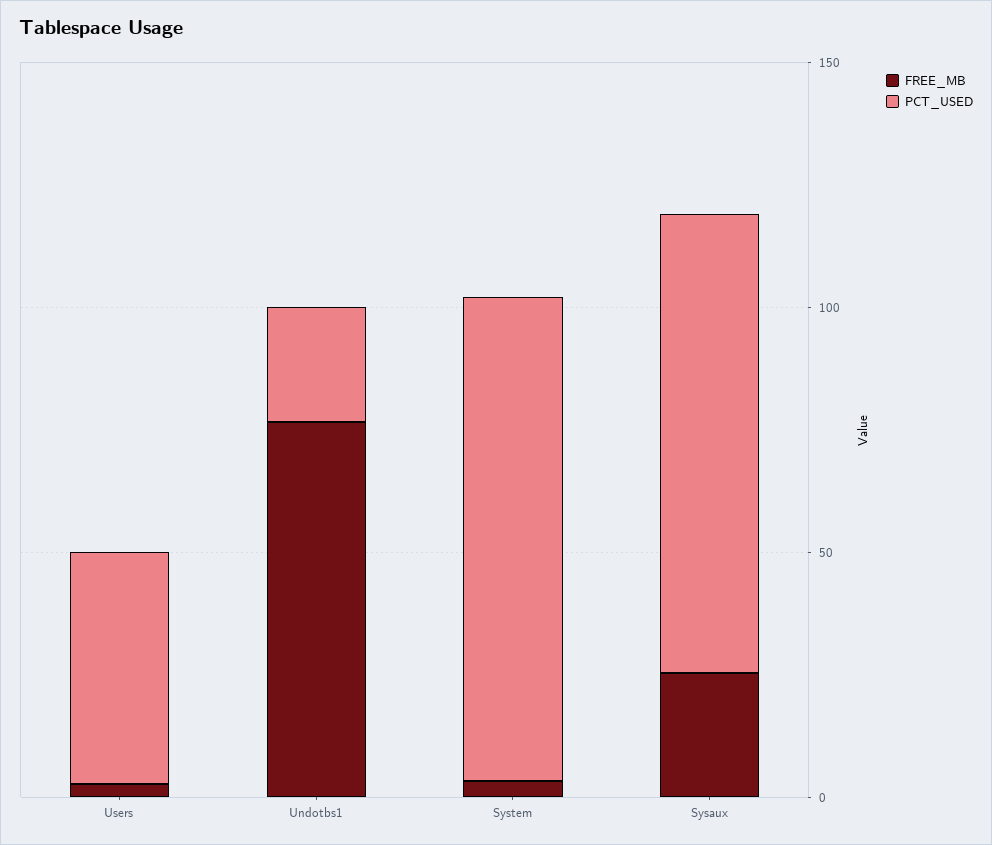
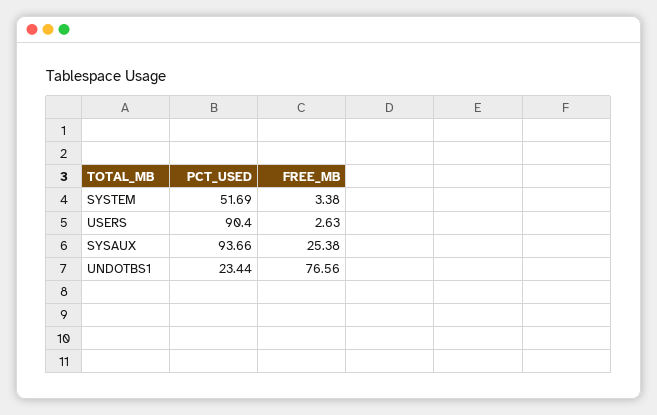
PCT_USED, Users: 50 -> 90.4
PCT_USED, System: 100 -> 51.69

